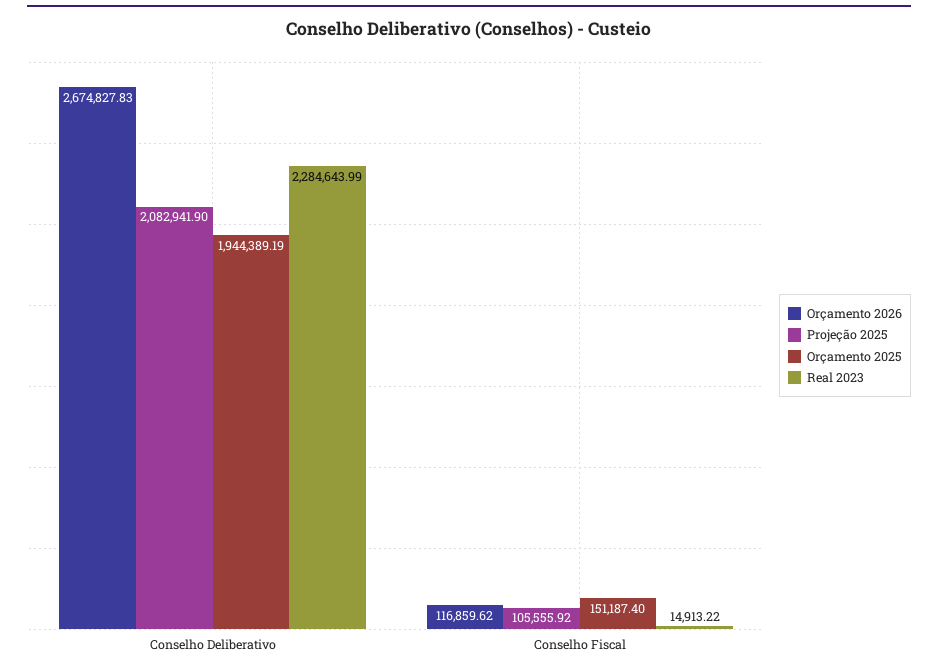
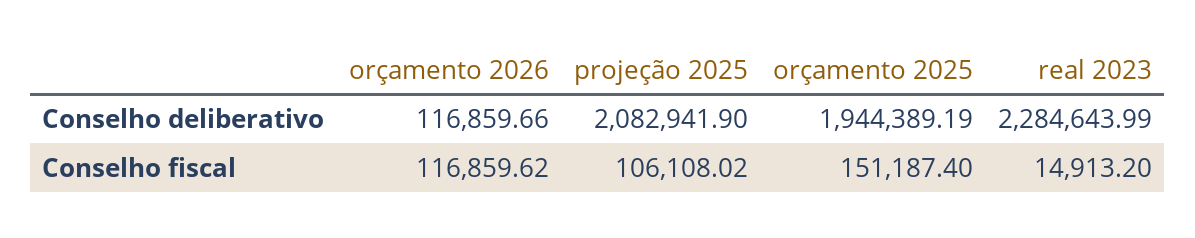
Orçamento 2026, Conselho Deliberativo: 2674827.83 -> 116859.66
Projeção 2025, Conselho Fiscal: 105555.92 -> 106108.02
Real 2023, Conselho Fiscal: 14913.22 -> 14913.2

